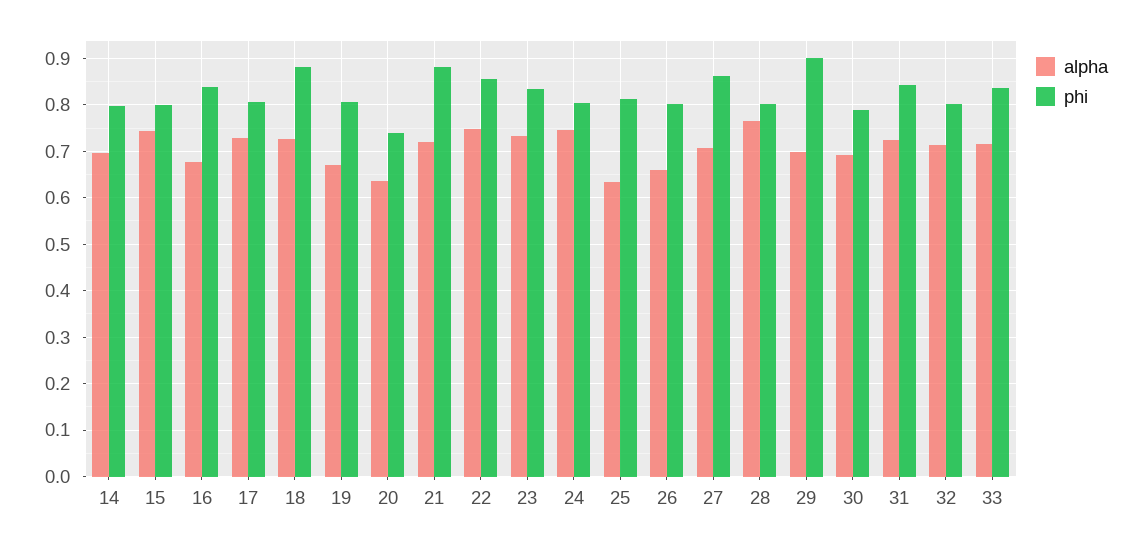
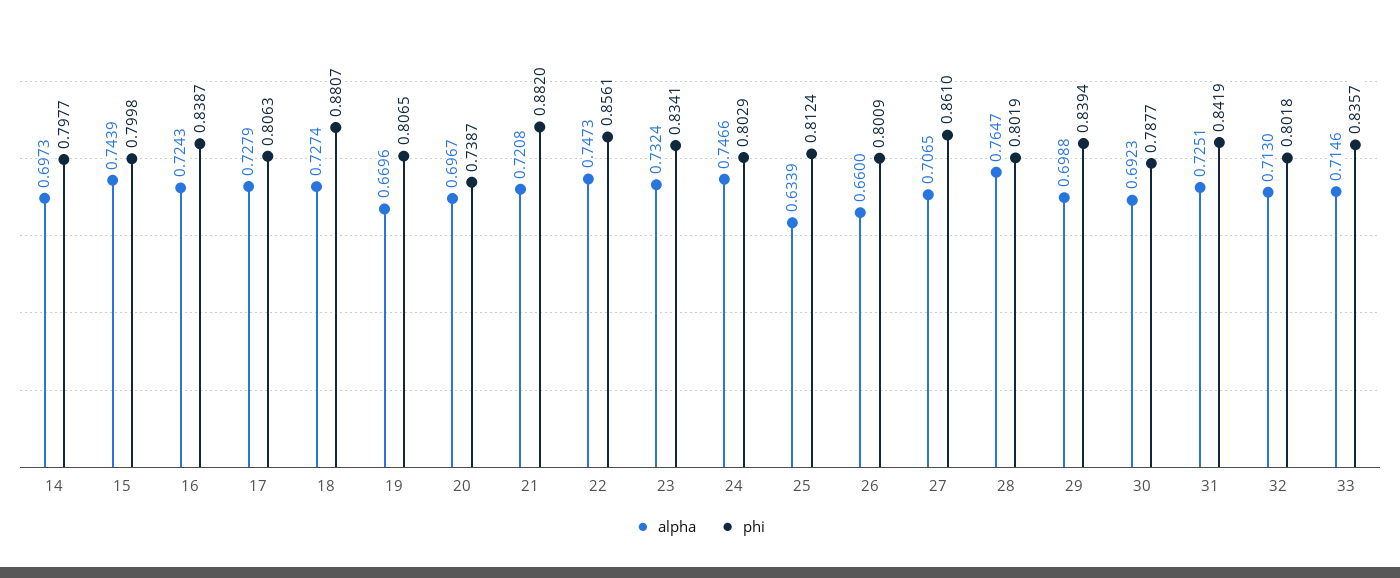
alpha, 16: 0.68 -> 0.7243
alpha, 20: 0.64 -> 0.6967
phi, 29: 0.9 -> 0.8394

